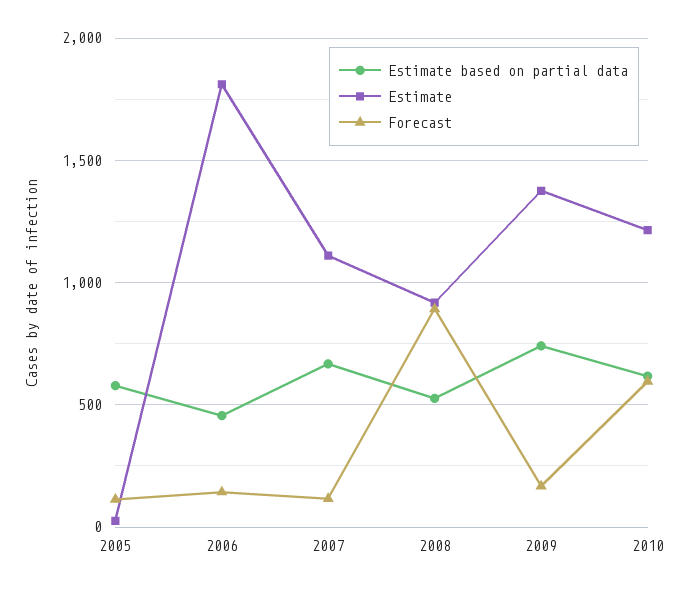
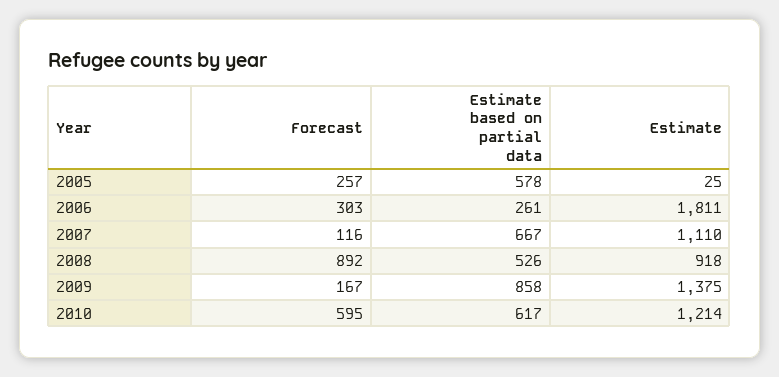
Forecast, 2005: 100 -> 257
Estimate based on partial data, 2006: 450 -> 261
Forecast, 2006: 150 -> 303
Estimate based on partial data, 2009: 750 -> 858

